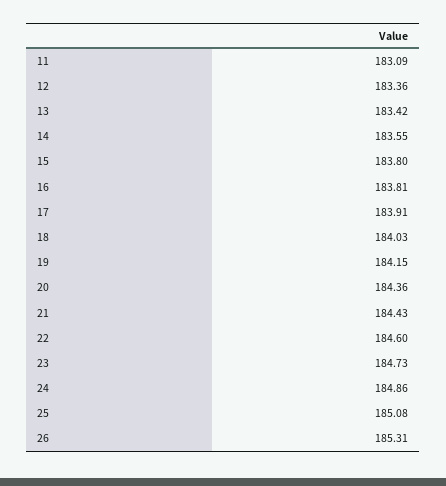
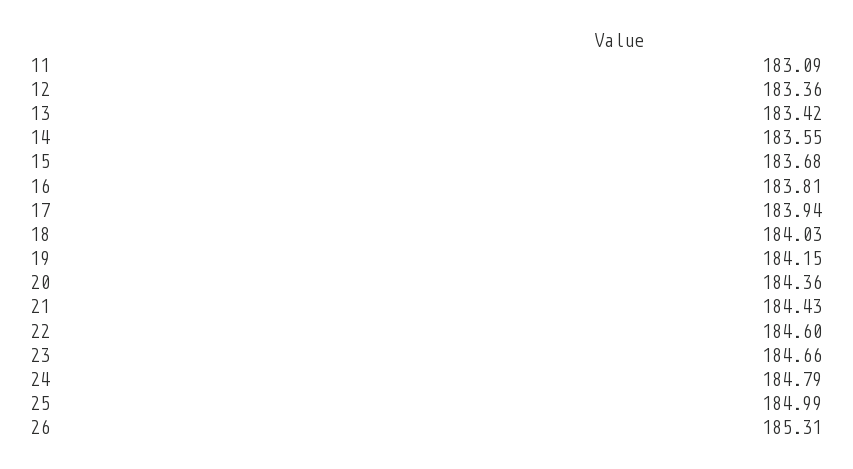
15: 183.8 -> 183.68
17: 183.91 -> 183.94
23: 184.73 -> 184.66
24: 184.86 -> 184.79
25: 185.08 -> 184.99

